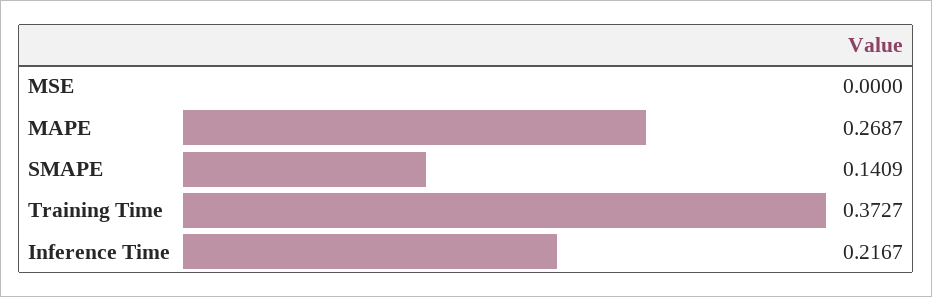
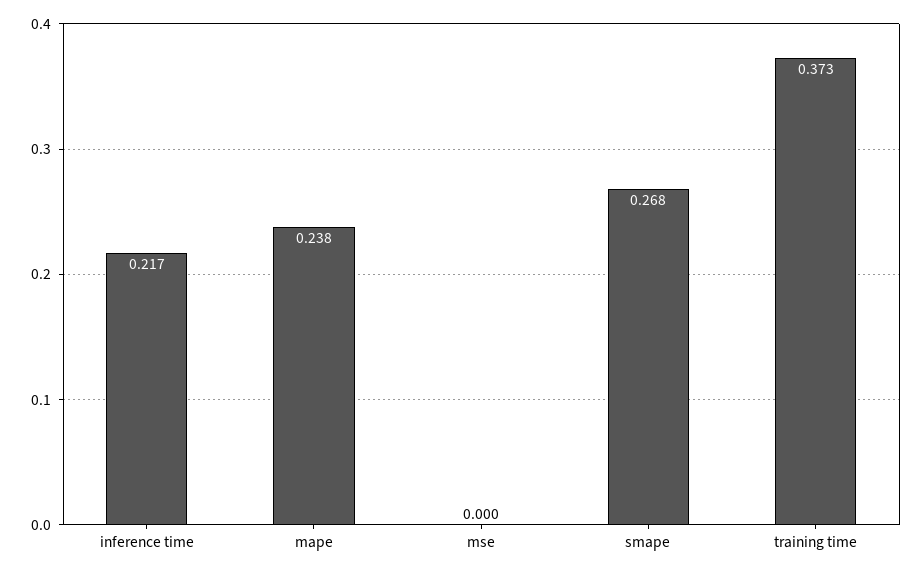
MAPE: 0.2687 -> 0.238
SMAPE: 0.1409 -> 0.268

